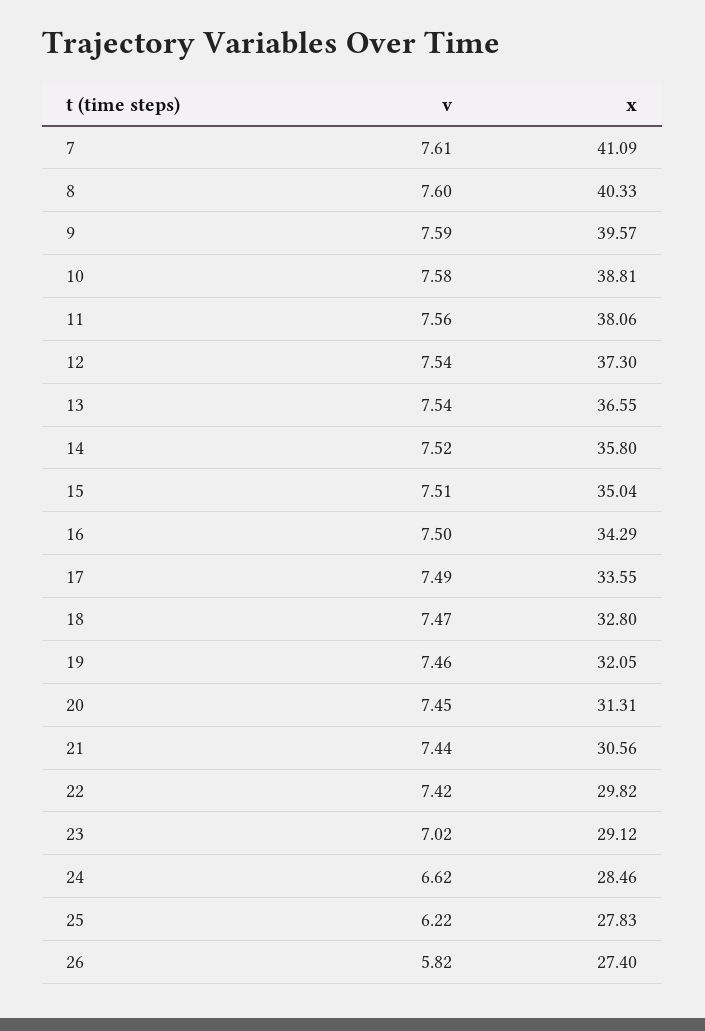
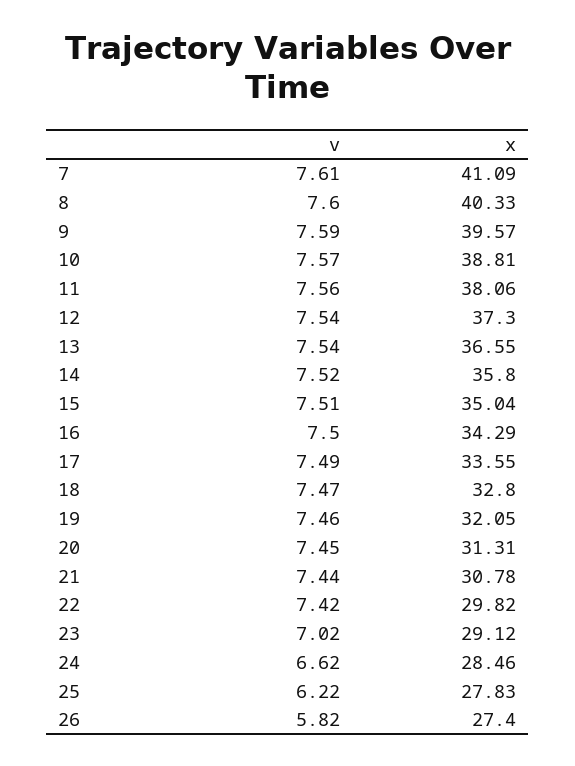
v, 10: 7.58 -> 7.57
x, 21: 30.56 -> 30.78

